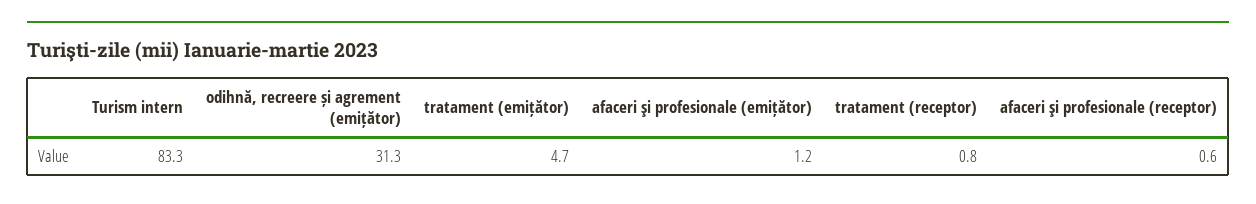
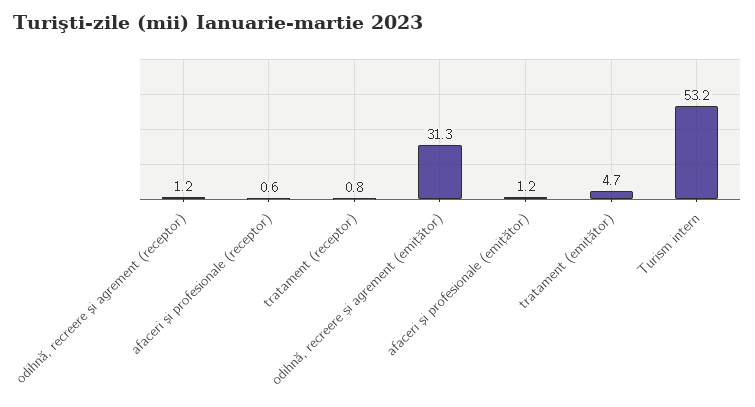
Turism intern: 83.3 -> 53.2
odihnă, recreere şi agrement (receptor): none -> 1.2

